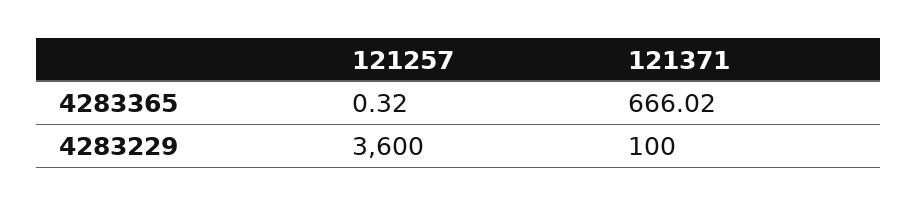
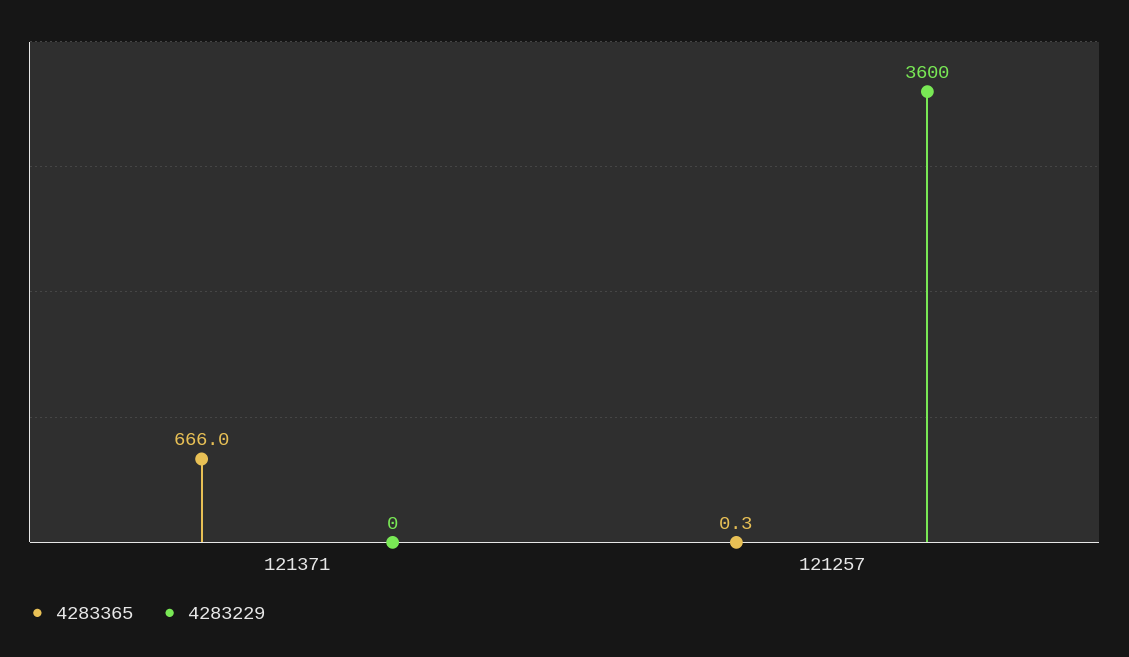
4283229, 121371: 100 -> 0

